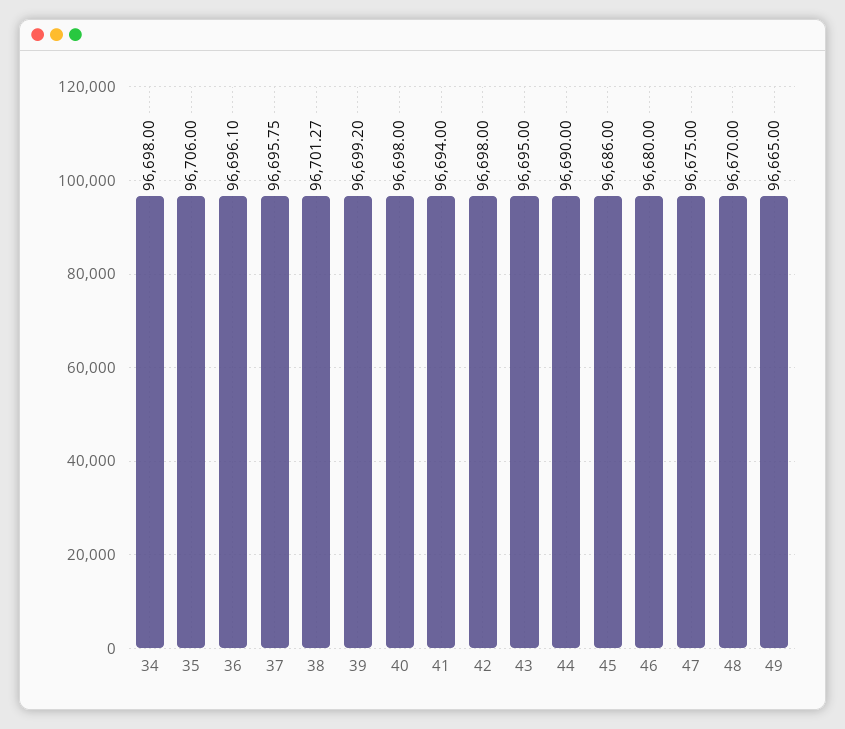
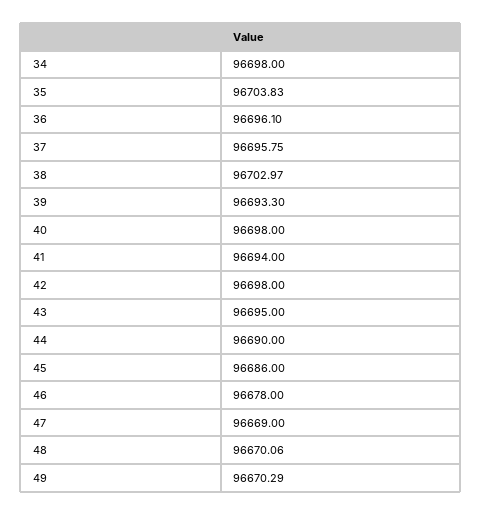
35: 96706 -> 96703.83
38: 96701.27 -> 96702.97
39: 96699.2 -> 96693.3
46: 96680 -> 96678
47: 96675 -> 96669
48: 96670 -> 96670.06
49: 96665 -> 96670.29

